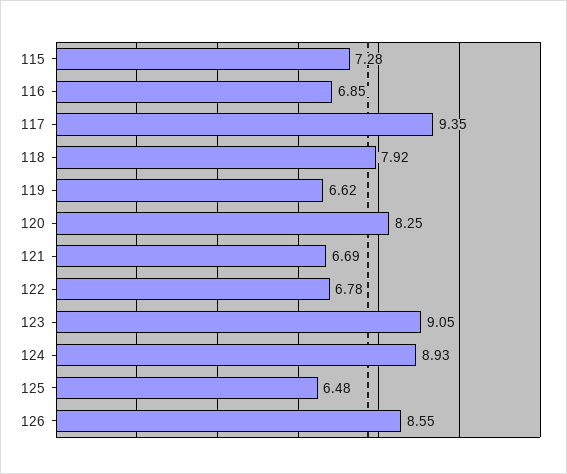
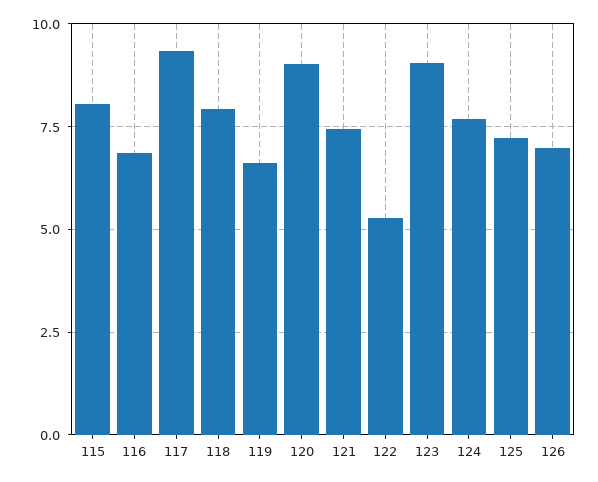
115: 7.28 -> 8
120: 8.25 -> 9
121: 6.69 -> 7.5
122: 6.78 -> 5.25
124: 8.93 -> 7.75
125: 6.48 -> 7.25
126: 8.55 -> 7

